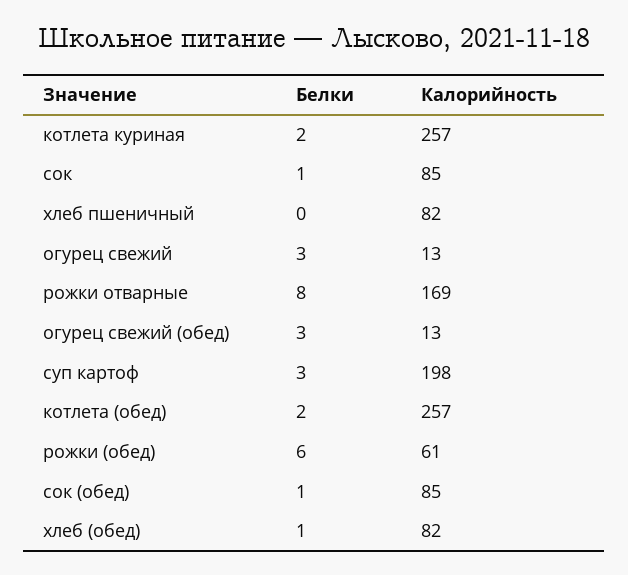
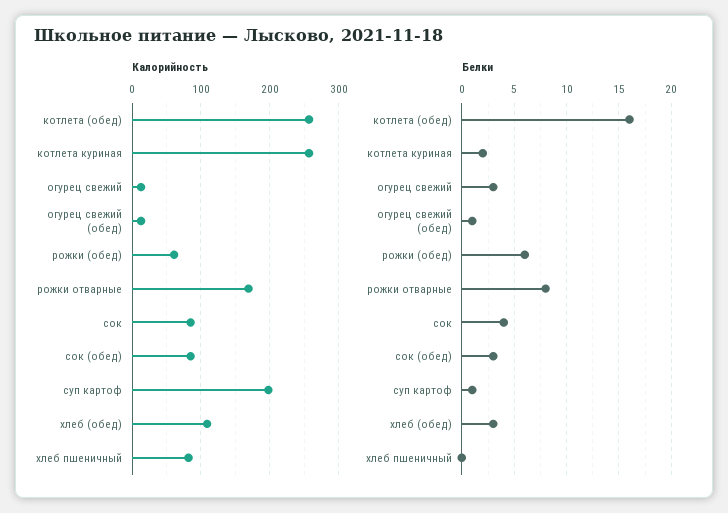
Белки, сок: 1 -> 4
Белки, огурец свежий (обед): 3 -> 1
Белки, суп картоф: 3 -> 1
Белки, котлета (обед): 2 -> 16
Белки, сок (обед): 1 -> 3
Белки, хлеб (обед): 1 -> 3
Калорийность, хлеб (обед): 82 -> 110

